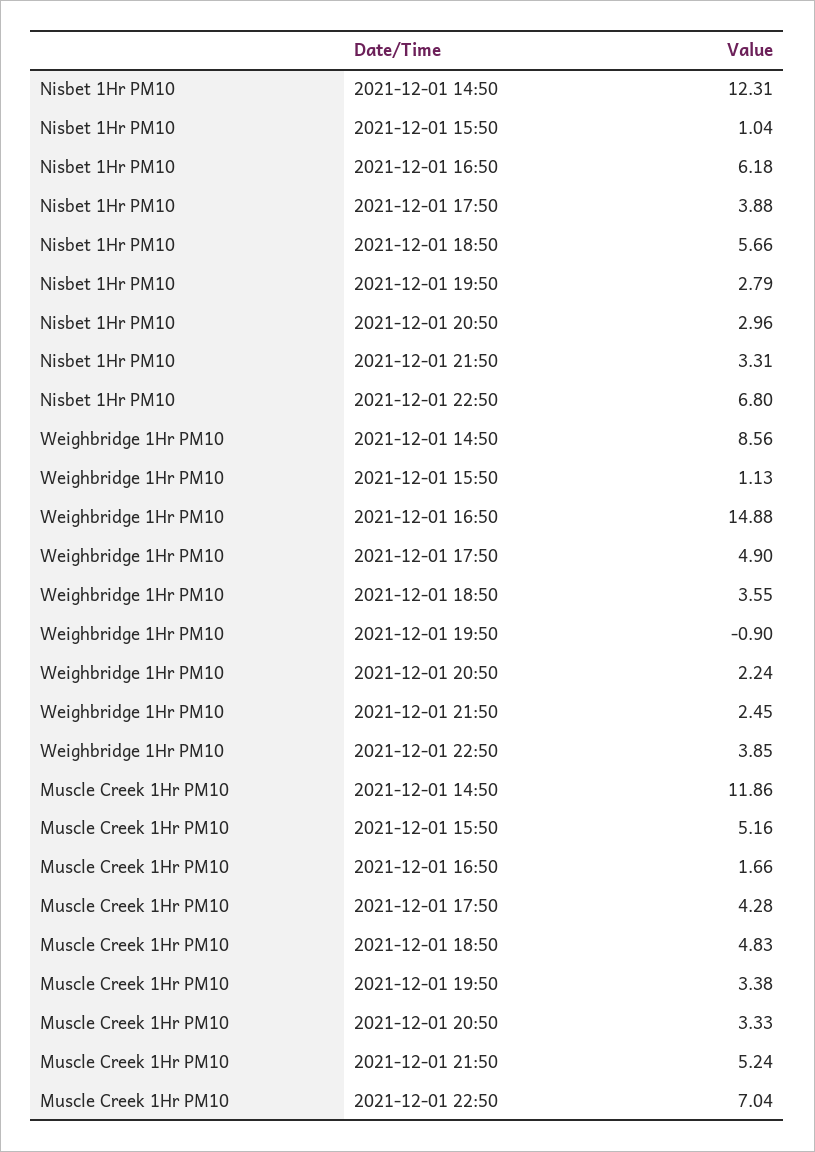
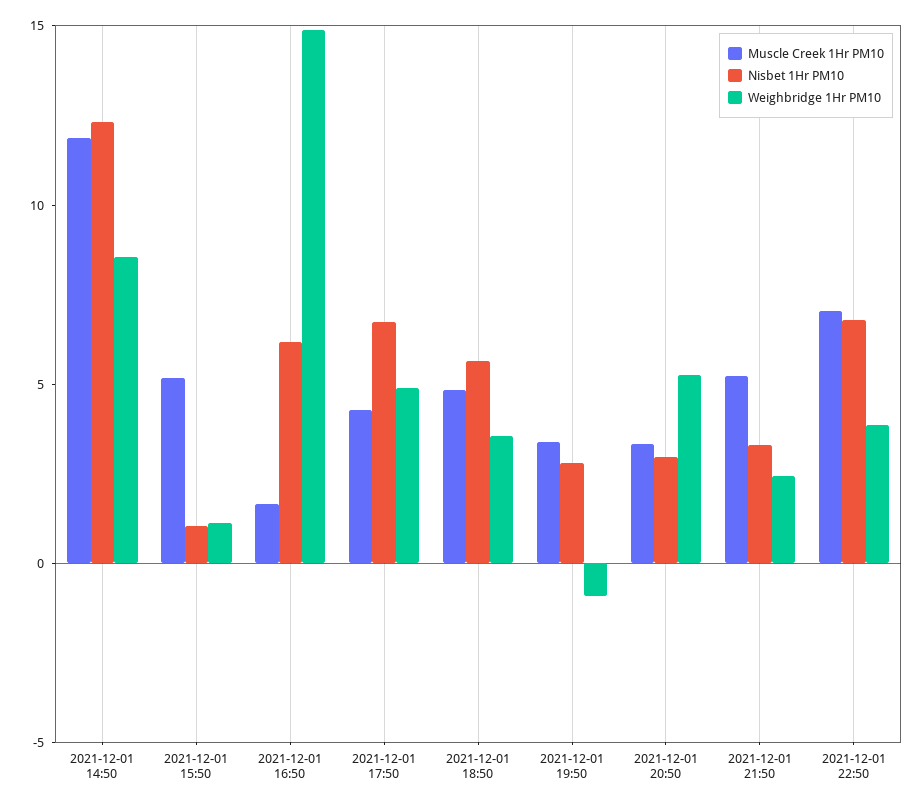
Nisbet 1Hr PM10, 2021-12-01 17:50: 3.88 -> 7
Weighbridge 1Hr PM10, 2021-12-01 20:50: 2.24 -> 5

